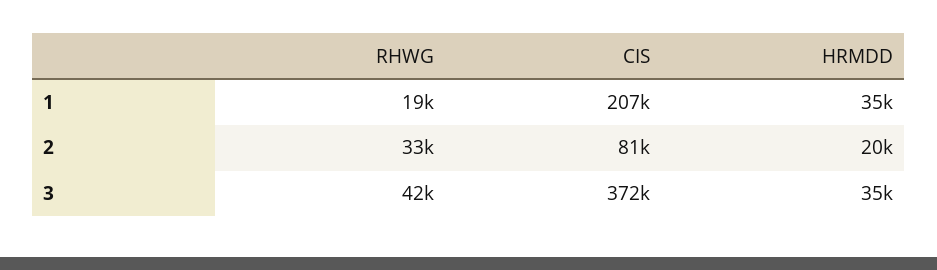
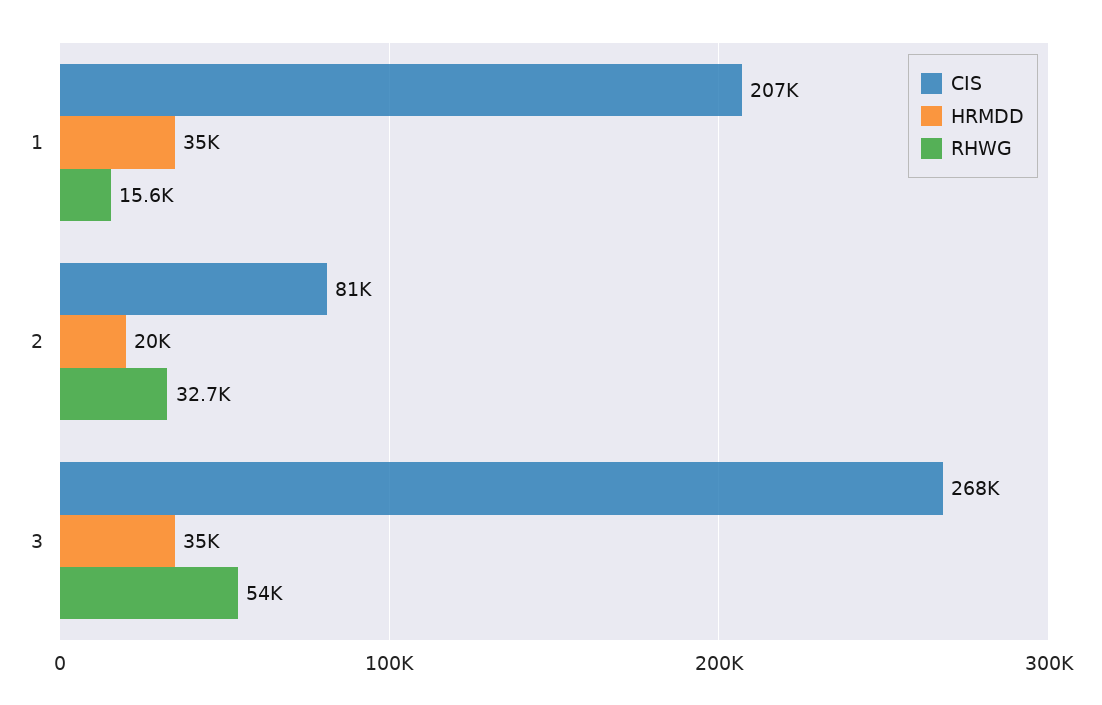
RHWG, 1: 19000 -> 15600
RHWG, 3: 42000 -> 54000
CIS, 3: 372000 -> 268000

